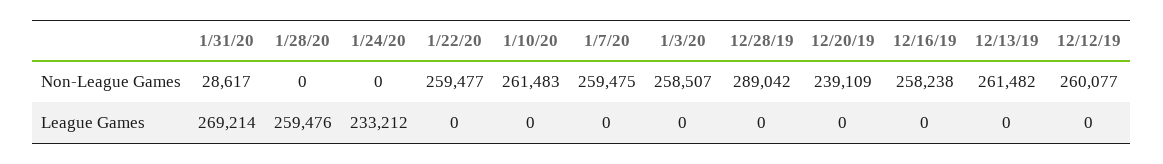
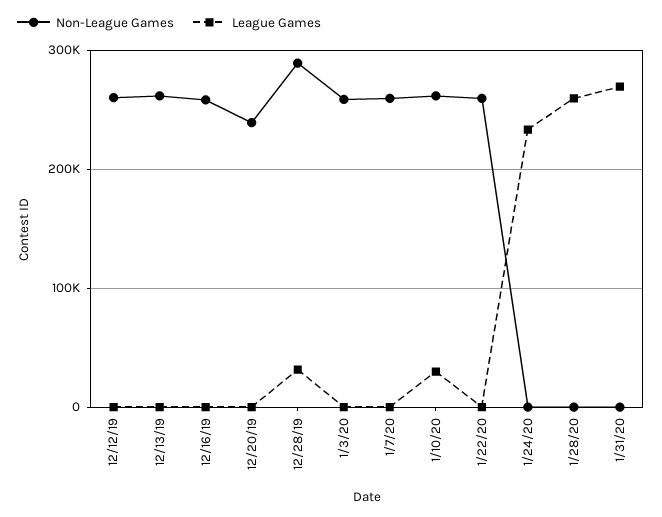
Non-League Games, 1/31/20: 28617 -> 0
League Games, 1/10/20: 0 -> 30000
League Games, 12/28/19: 0 -> 30000

